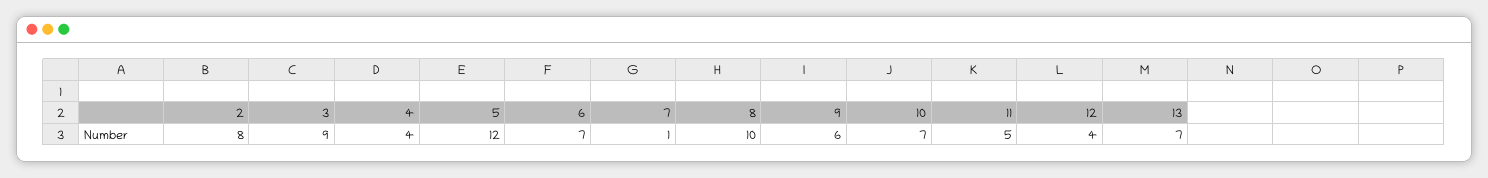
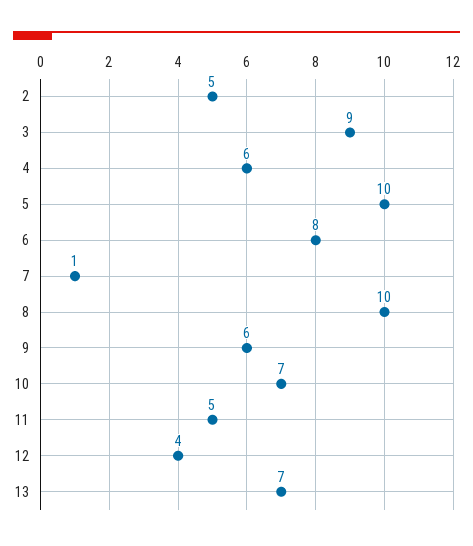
2: 8 -> 5
4: 4 -> 6
5: 12 -> 10
6: 7 -> 8

